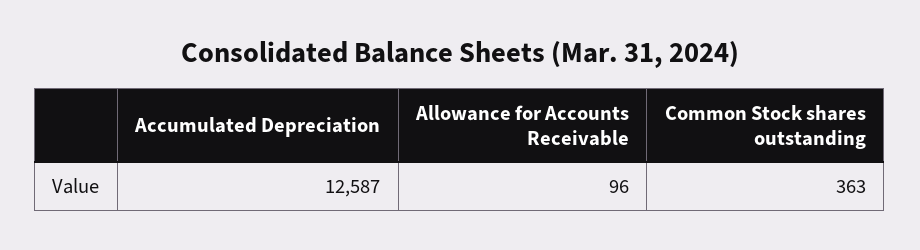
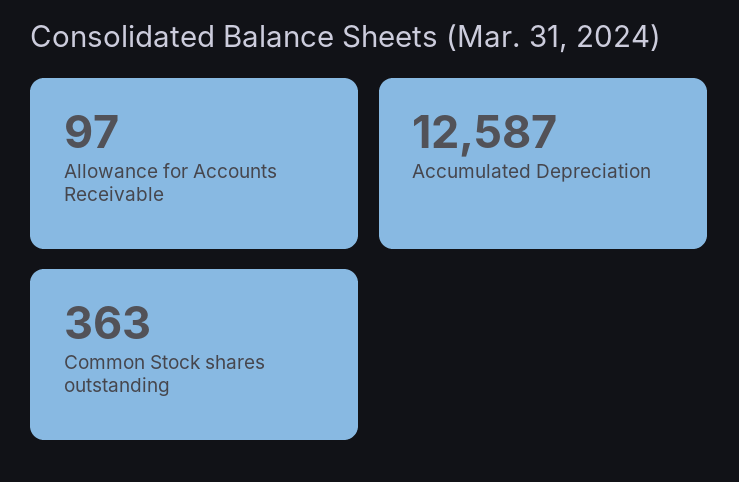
Allowance for Accounts Receivable: 96 -> 97

